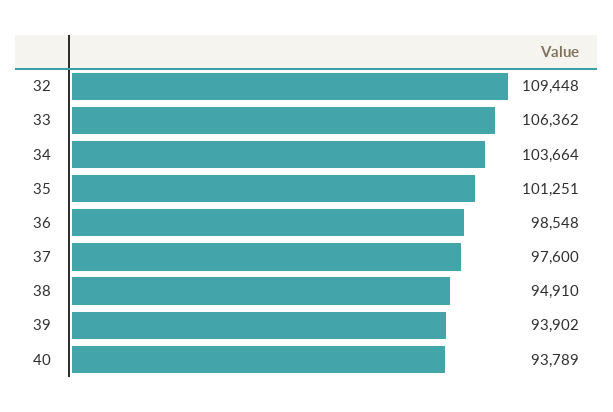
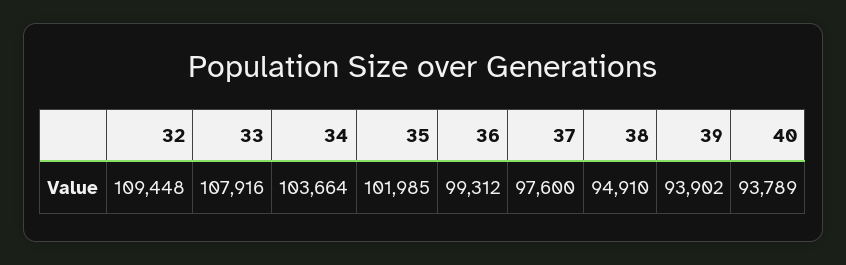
33: 106362 -> 107916
35: 101251 -> 101985
36: 98548 -> 99312

